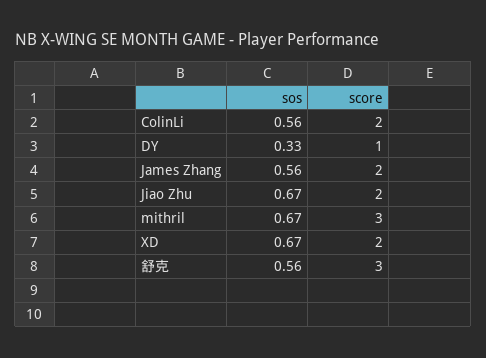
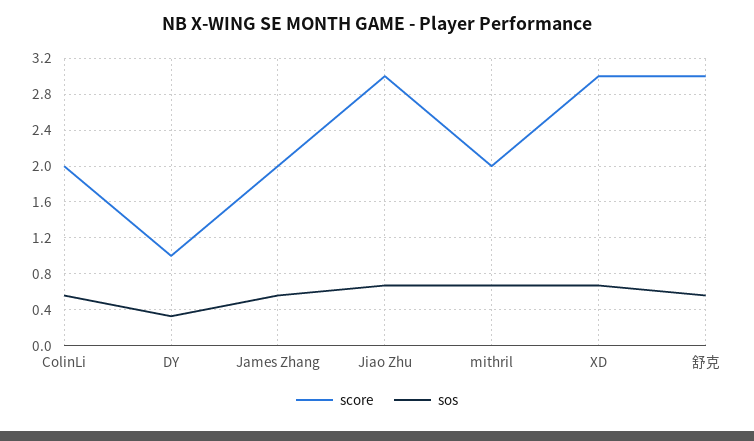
score, Jiao Zhu: 2 -> 3
score, mithril: 3 -> 2
score, XD: 2 -> 3

